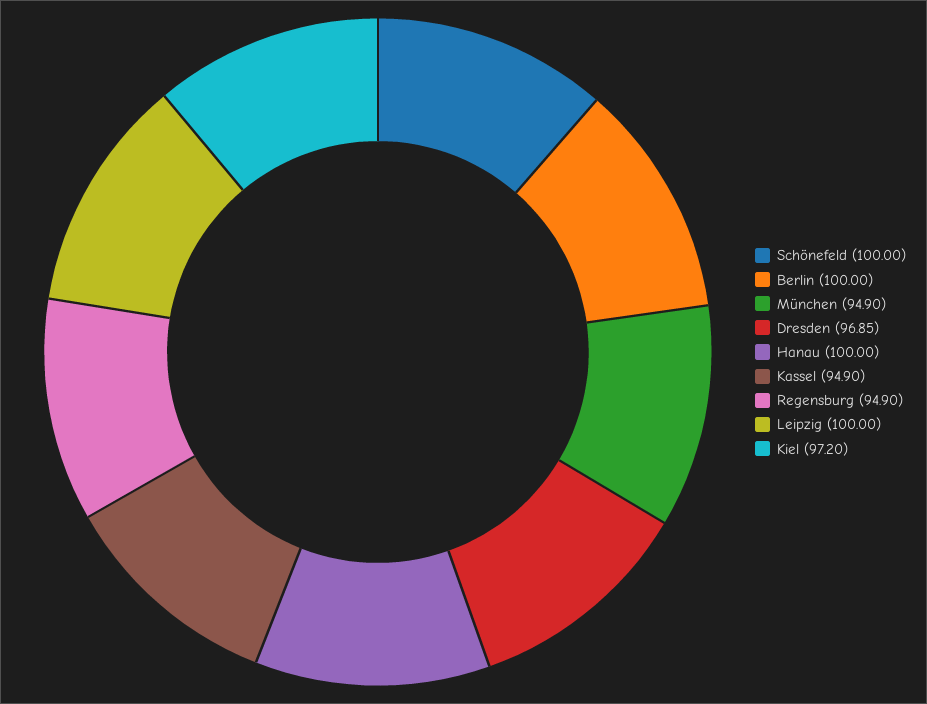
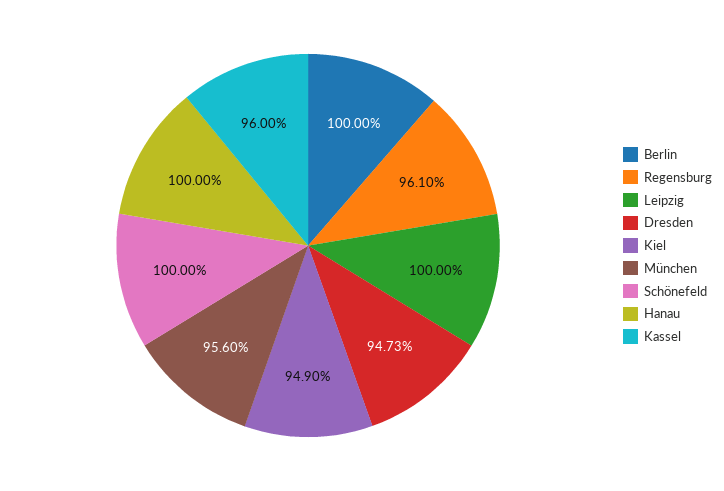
München: 94.9 -> 95.6
Dresden: 96.85 -> 94.73
Kassel: 94.9 -> 96
Regensburg: 94.9 -> 96.1
Kiel: 97.2 -> 94.9

